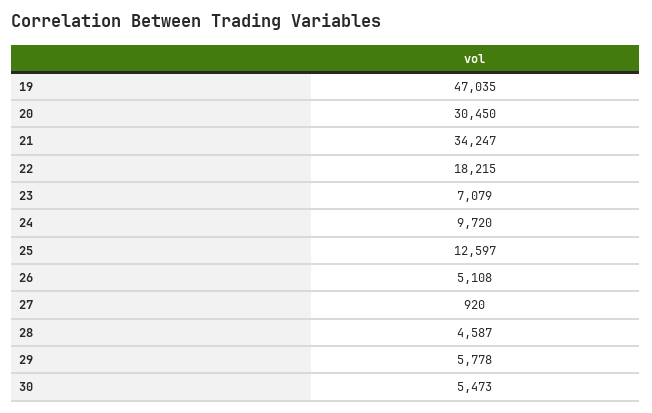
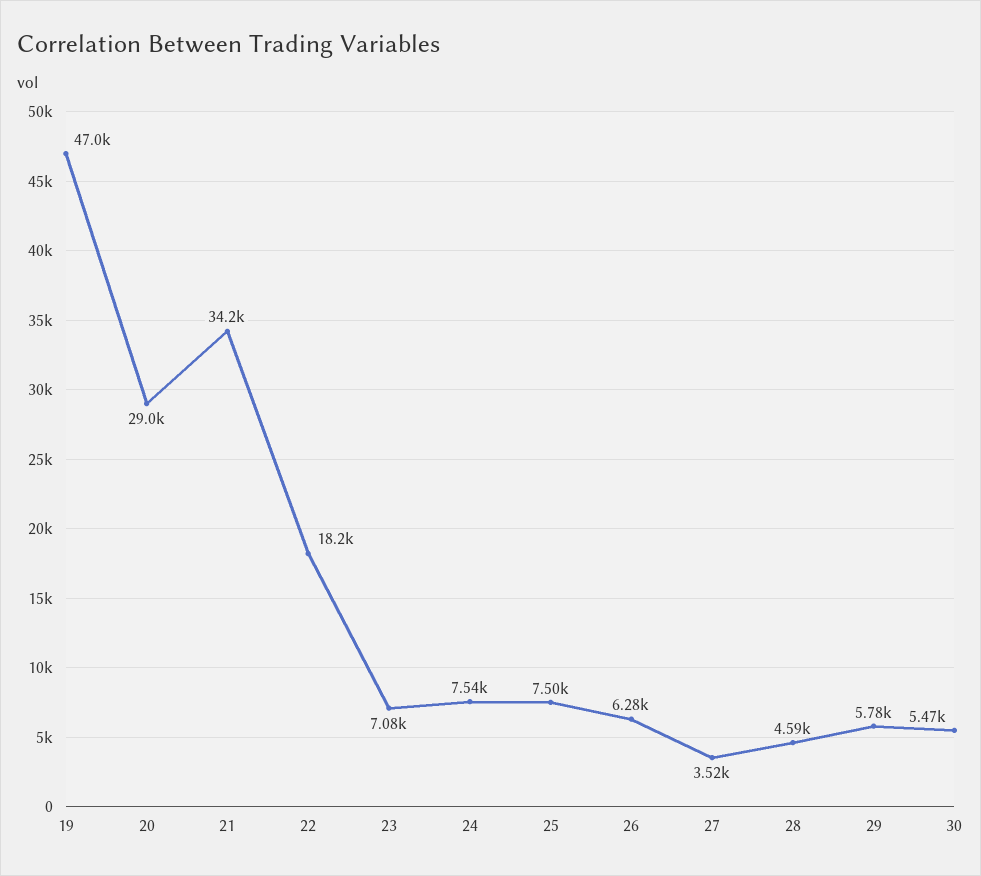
20: 30450 -> 29000
24: 9720 -> 7540
25: 12597 -> 7500
26: 5108 -> 6280
27: 920 -> 3520

